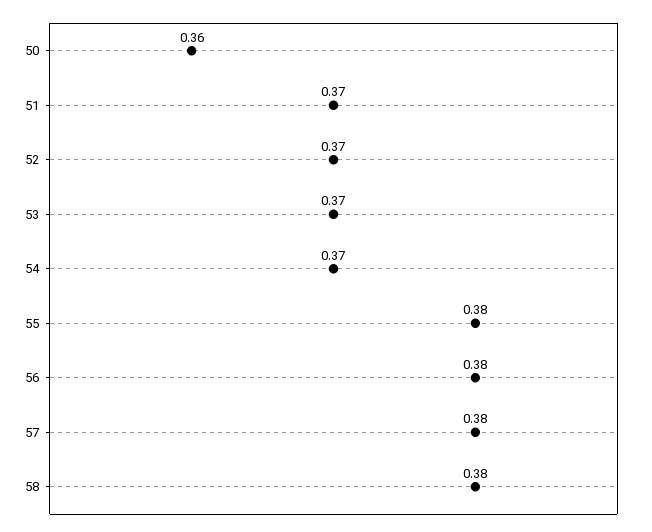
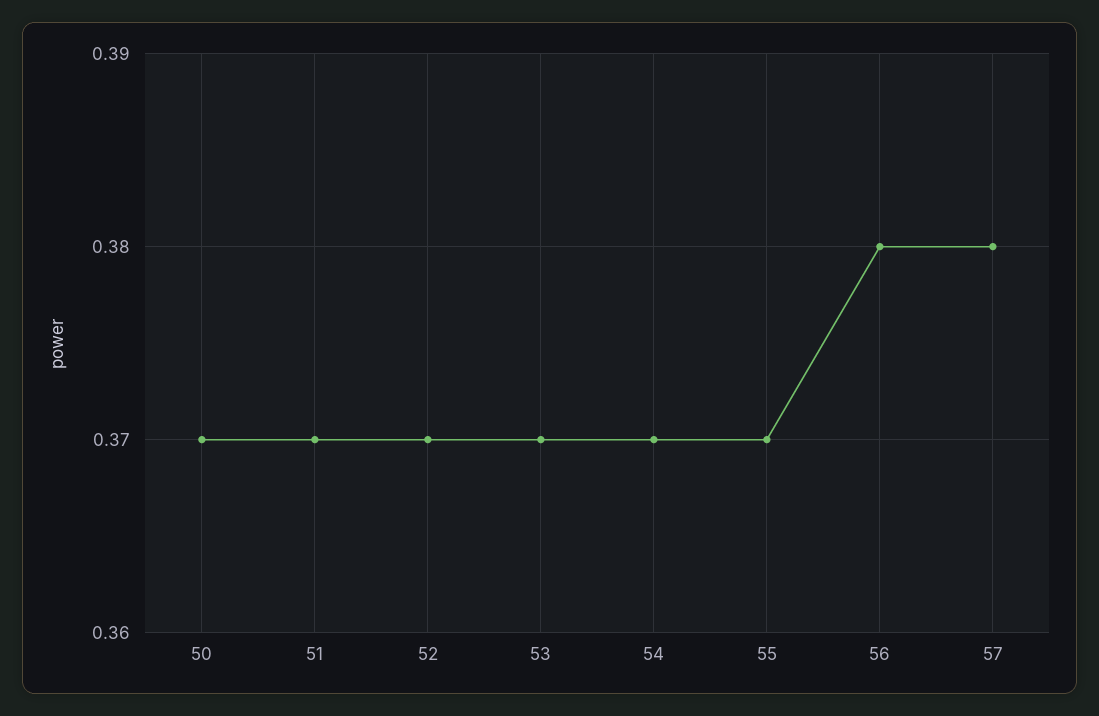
50: 0.36 -> 0.37
55: 0.38 -> 0.37
58: 0.38 -> none

